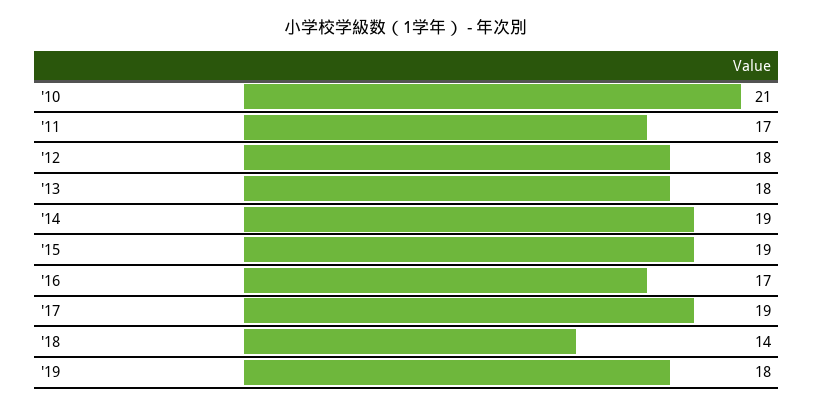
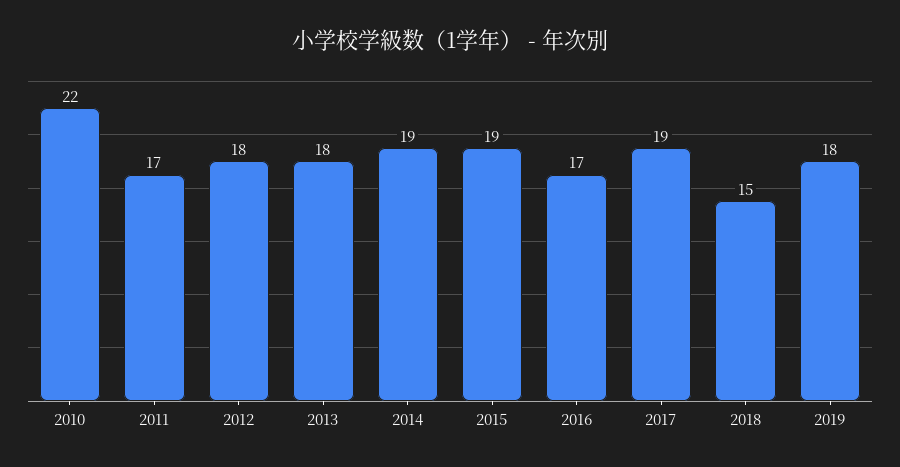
'10: 21 -> 22
'18: 14 -> 15

